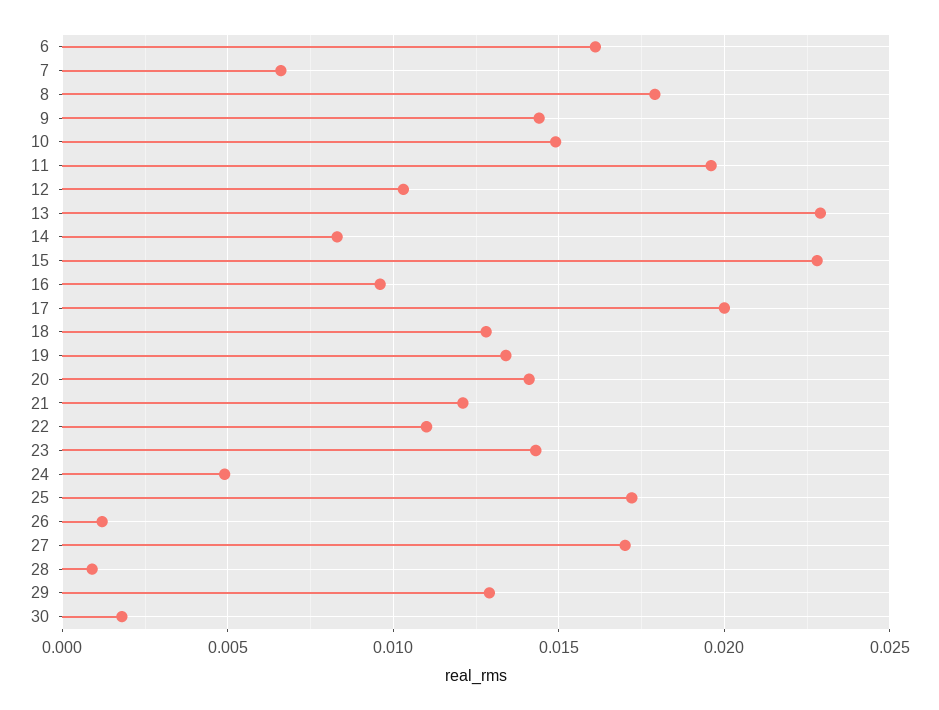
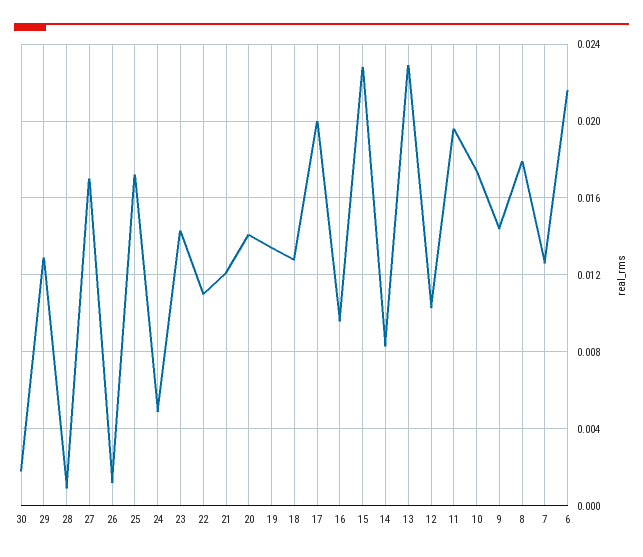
6: 0.016 -> 0.0215
7: 0.0065 -> 0.0125
10: 0.015 -> 0.0175

